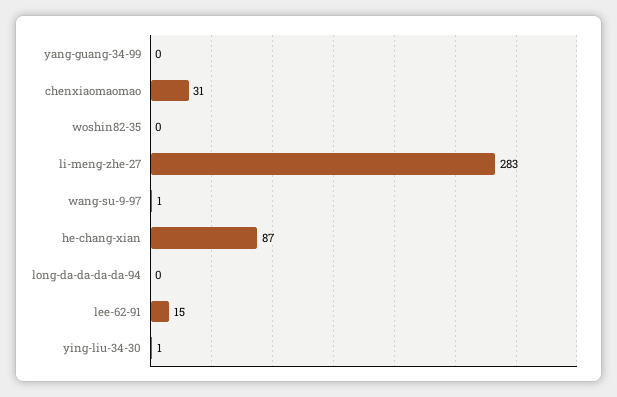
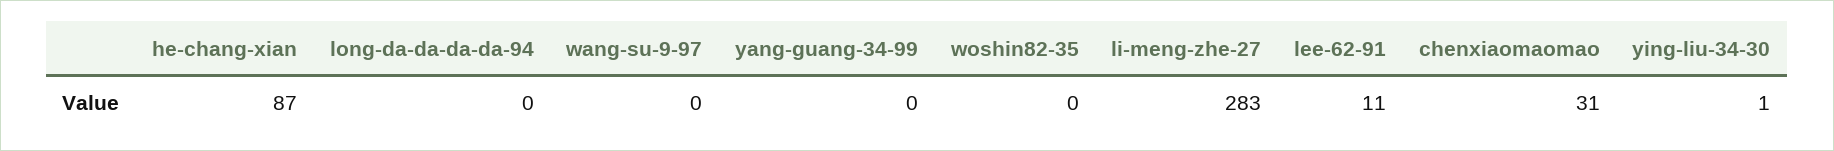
wang-su-9-97: 1 -> 0
lee-62-91: 15 -> 11

